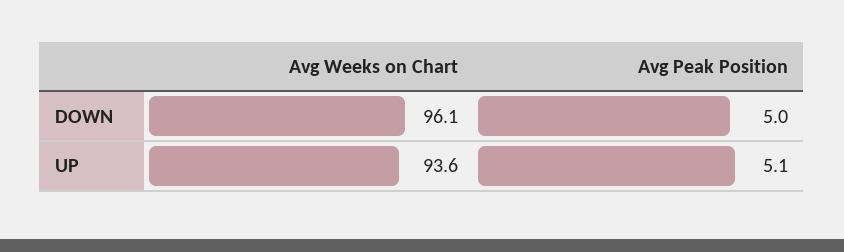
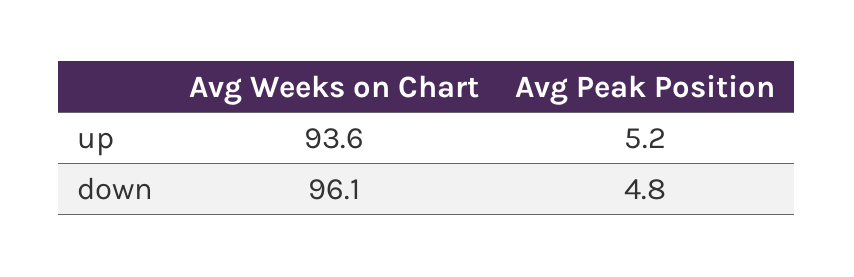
Avg Peak Position, DOWN: 5 -> 4.8
Avg Peak Position, UP: 5.1 -> 5.2

